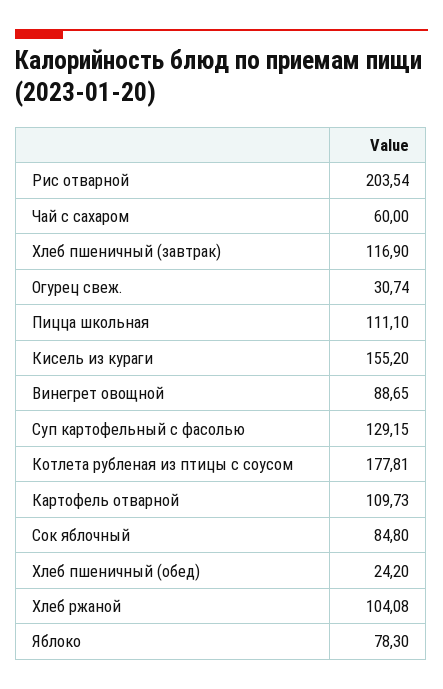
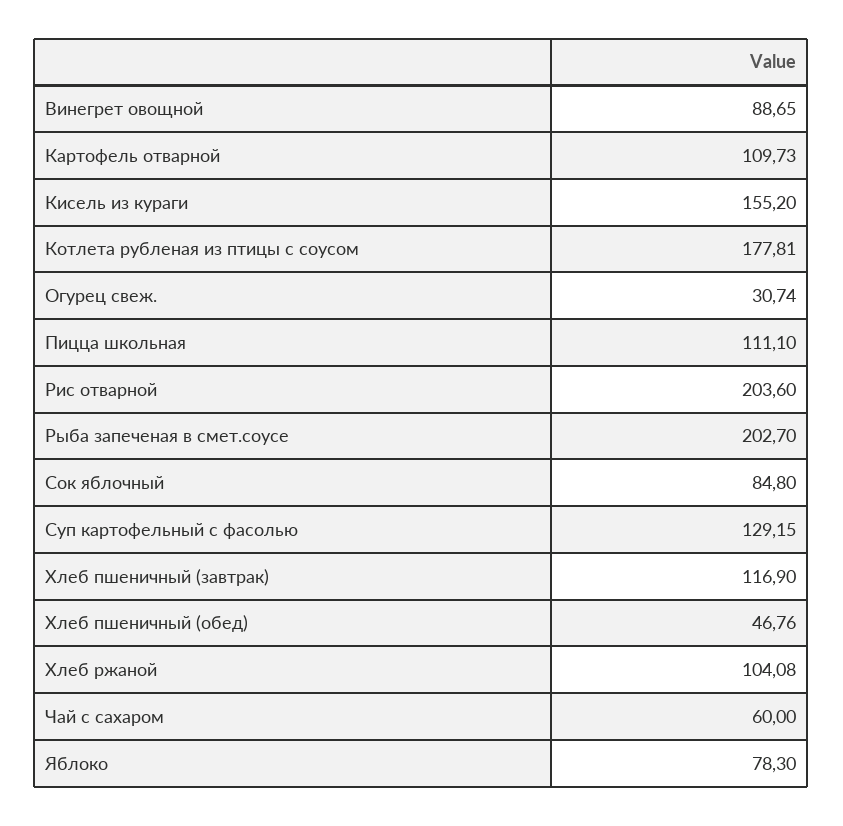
Рис отварной: 203.54 -> 203.6
Хлеб пшеничный (обед): 24.2 -> 46.76
Рыба запеченая в смет.соусе: none -> 202.7

